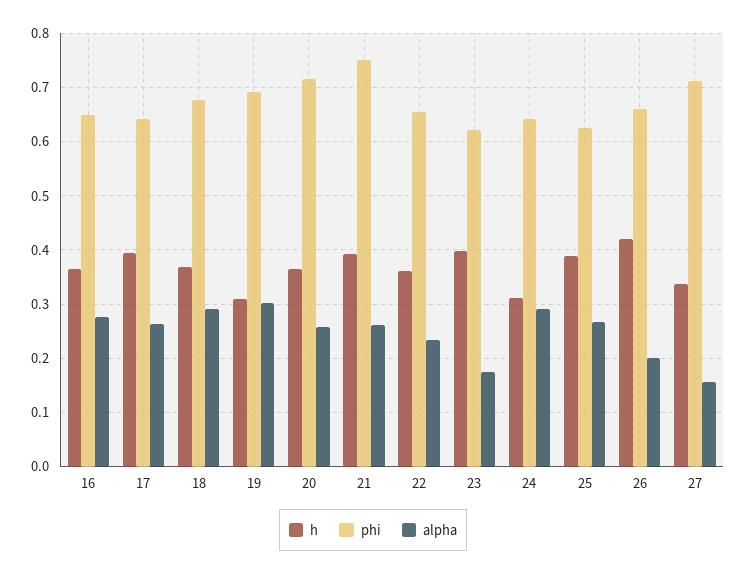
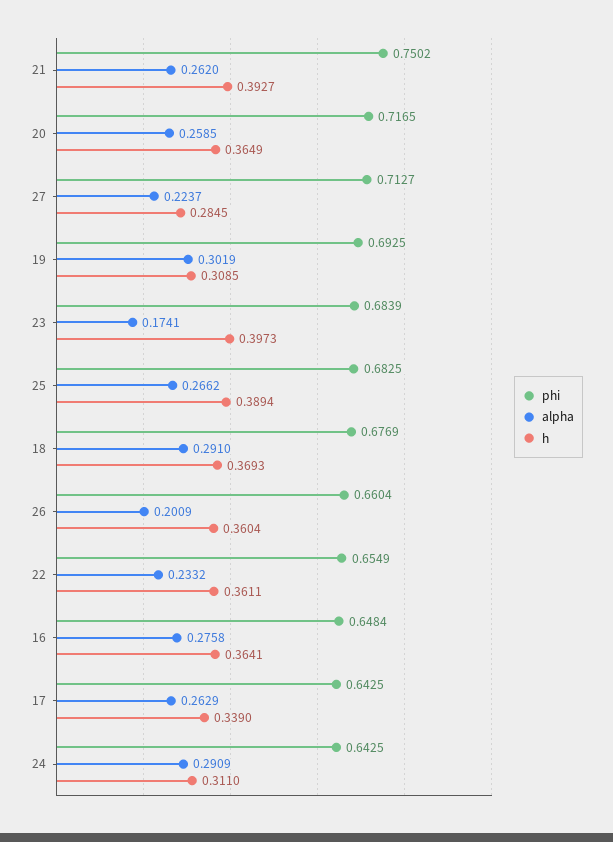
h, 17: 0.4 -> 0.339
phi, 23: 0.62 -> 0.6839
phi, 25: 0.62 -> 0.6825
h, 26: 0.42 -> 0.3604
h, 27: 0.34 -> 0.2845
alpha, 27: 0.16 -> 0.2237

